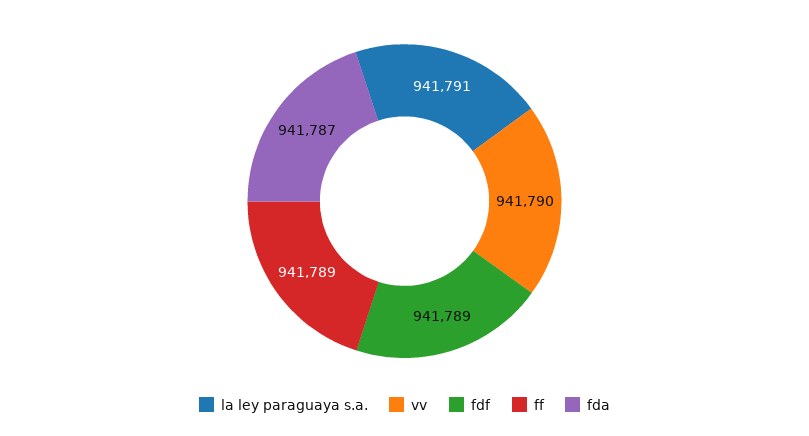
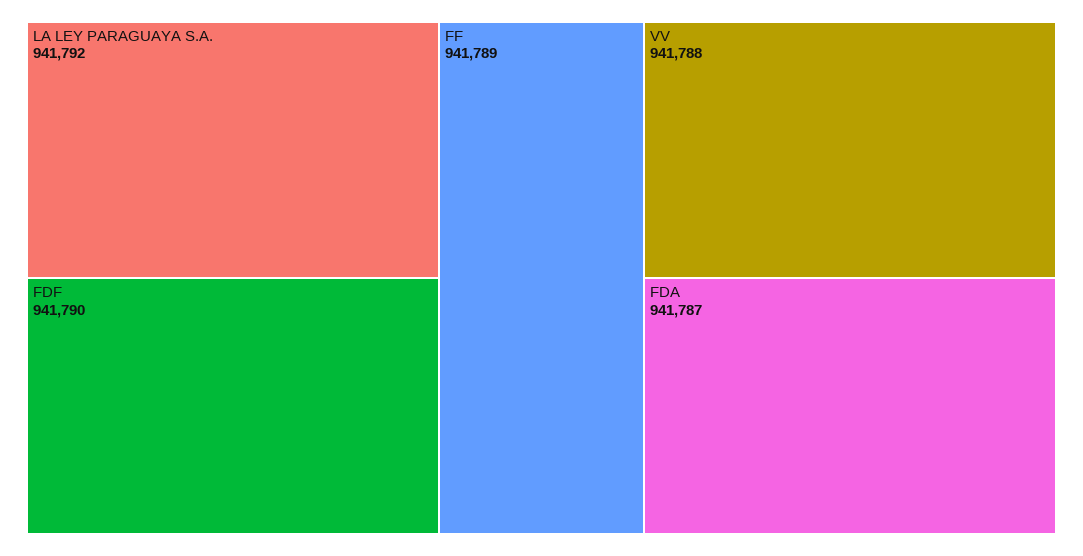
la ley paraguaya s.a.: 941791 -> 941792
vv: 941790 -> 941788
fdf: 941789 -> 941790

